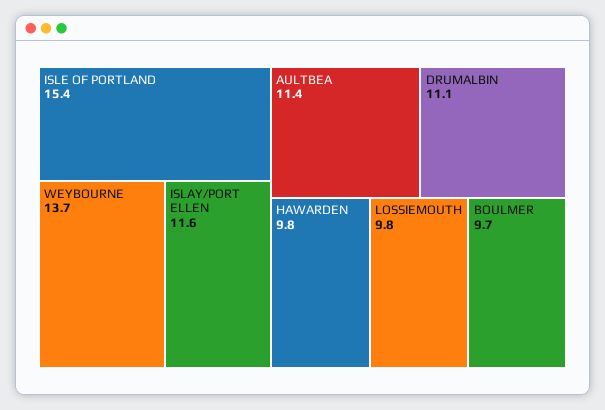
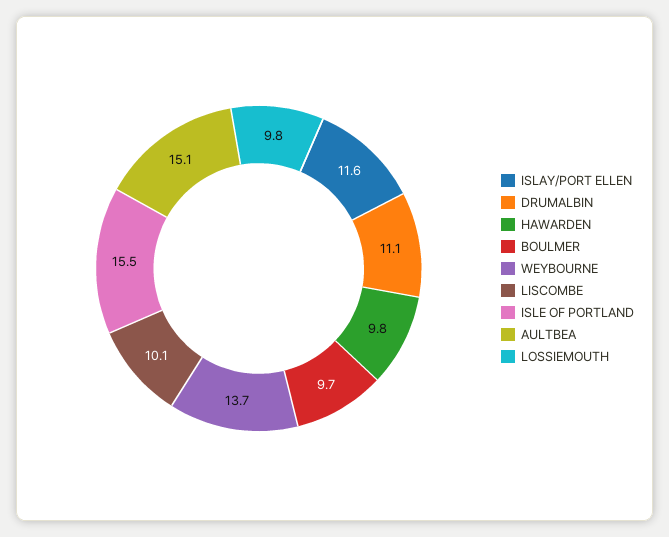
ISLE OF PORTLAND: 15.4 -> 15.5
AULTBEA: 11.4 -> 15.1
LISCOMBE: none -> 10.1

